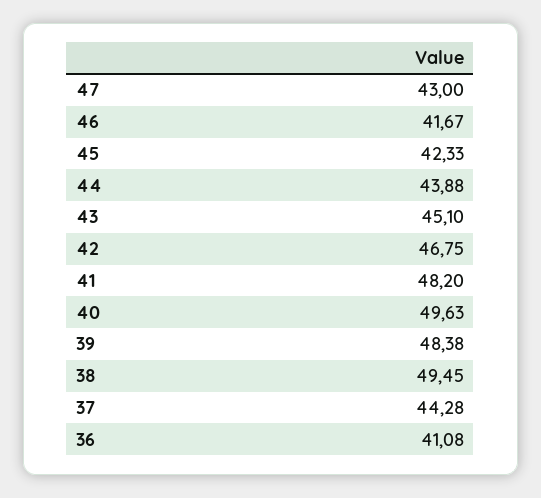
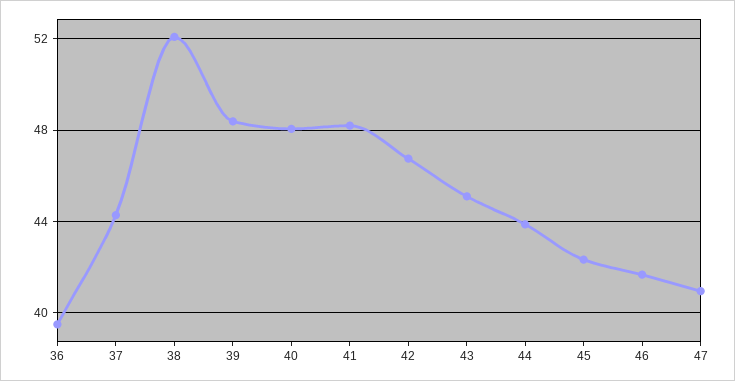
47: 43 -> 41
40: 49.63 -> 48
38: 49.45 -> 52
36: 41.08 -> 39.5

